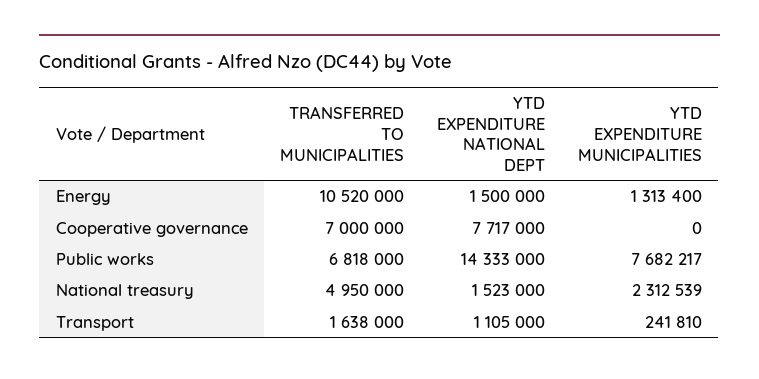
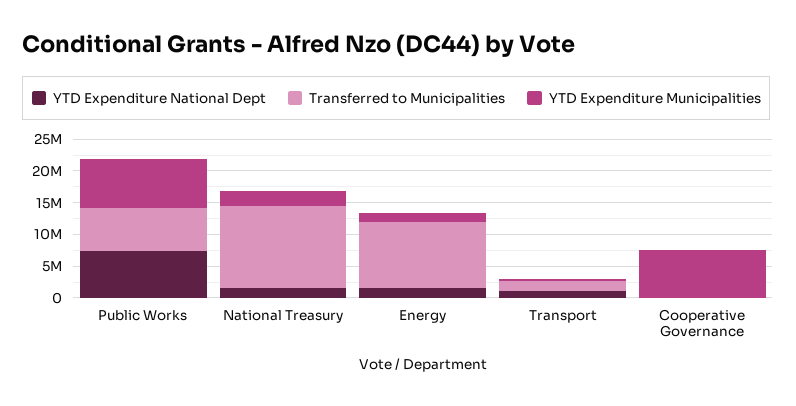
TRANSFERRED TO MUNICIPALITIES, Cooperative governance: 7000000 -> 0
YTD EXPENDITURE NATIONAL DEPT, Cooperative governance: 7717000 -> 0
YTD EXPENDITURE MUNICIPALITIES, Cooperative governance: 0 -> 7500000
YTD EXPENDITURE NATIONAL DEPT, Public works: 14333000 -> 7500000
TRANSFERRED TO MUNICIPALITIES, National treasury: 4950000 -> 12500000

